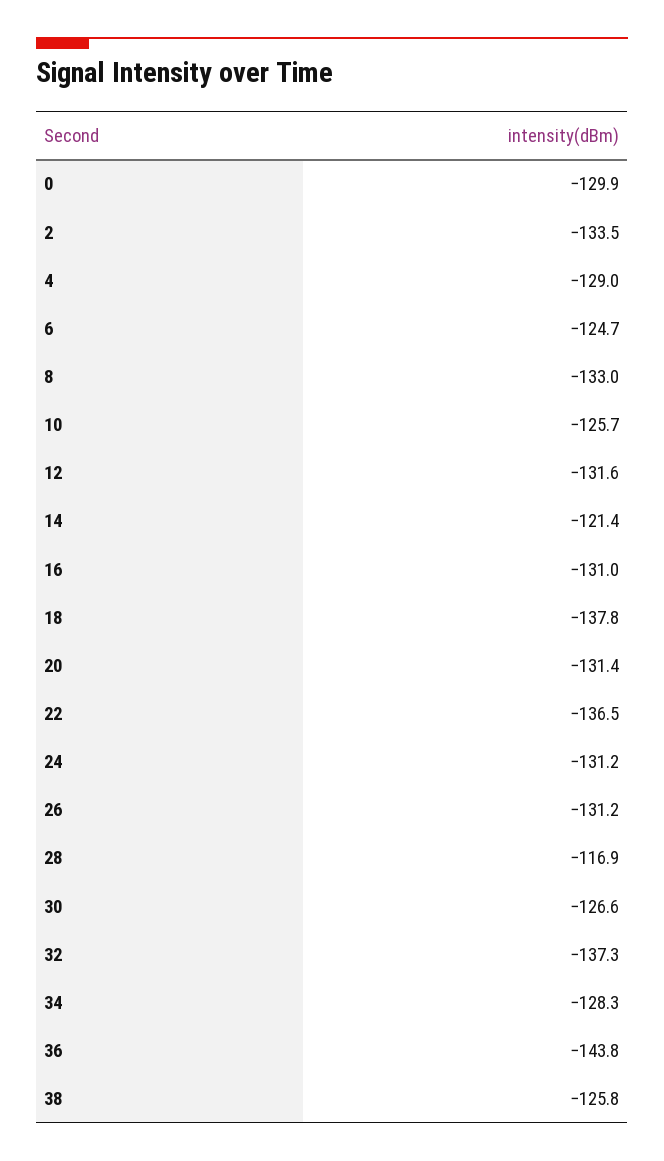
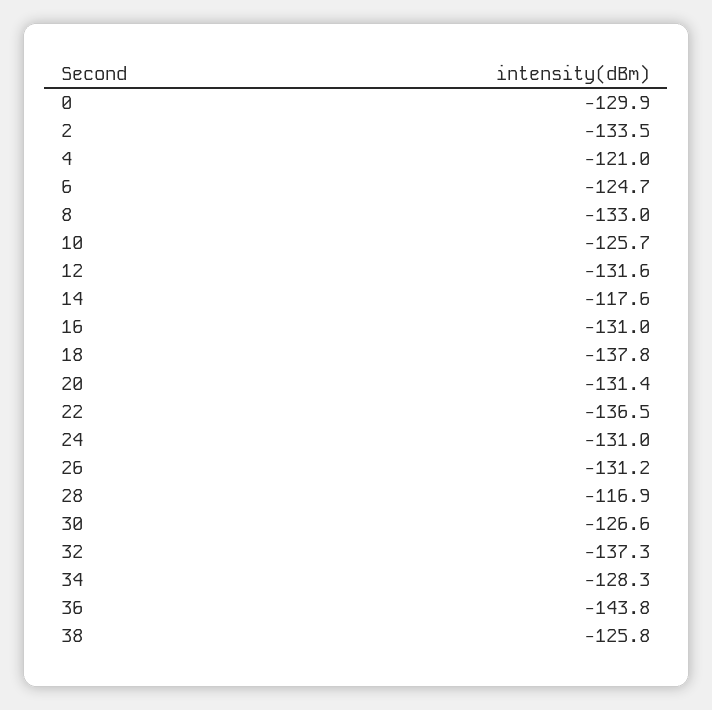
4: -129 -> -121
14: -121.4 -> -117.6
24: -131.2 -> -131

